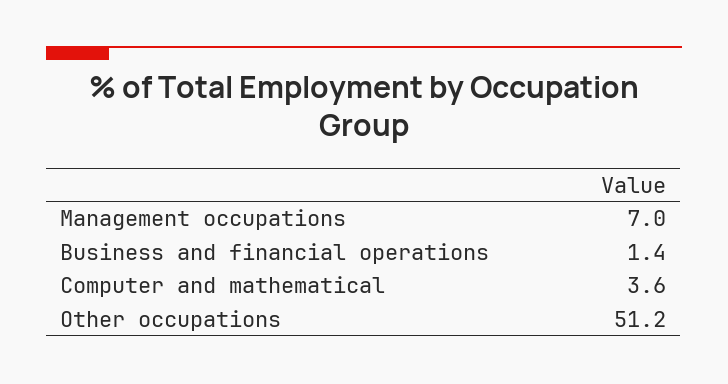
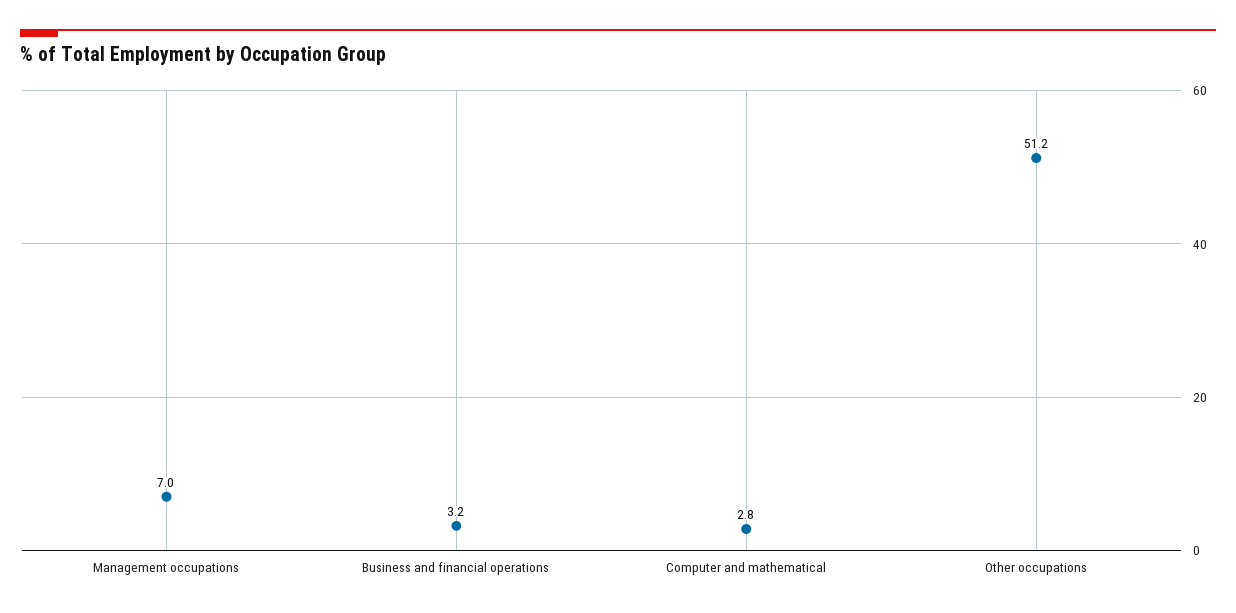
Business and financial operations: 1.4 -> 3.2
Computer and mathematical: 3.6 -> 2.8

